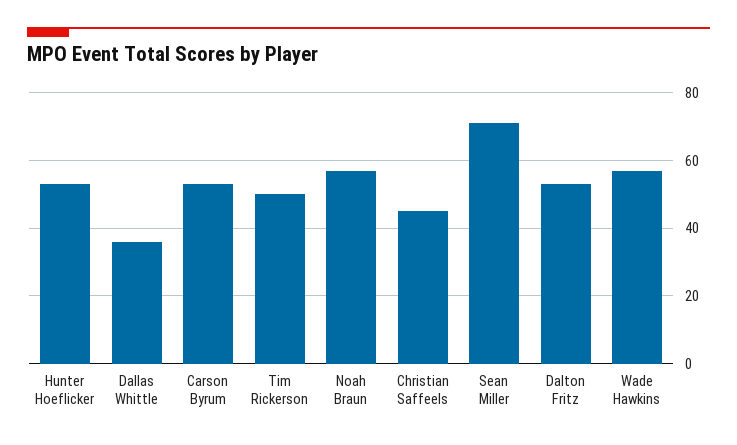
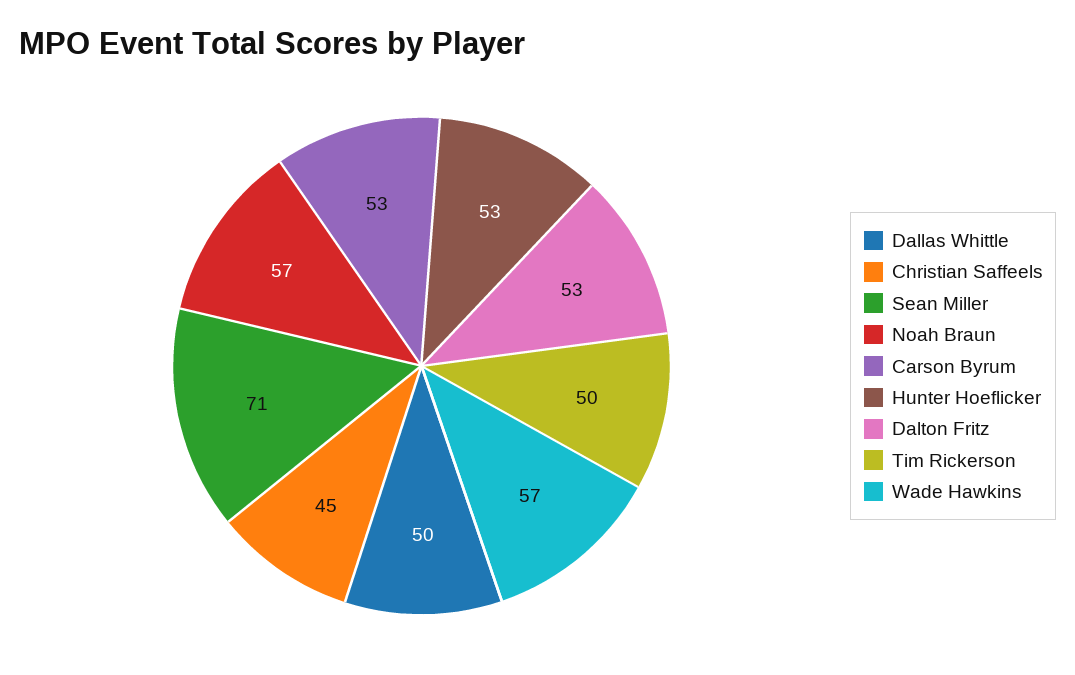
Dallas Whittle: 35 -> 50

